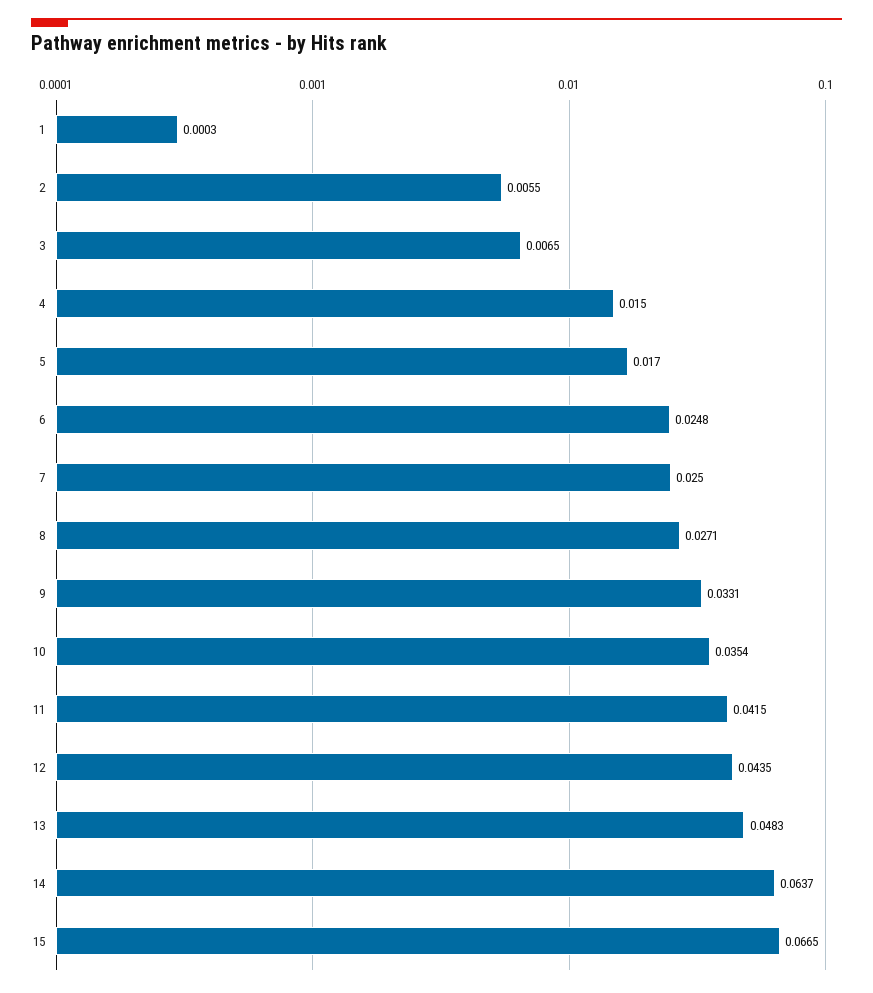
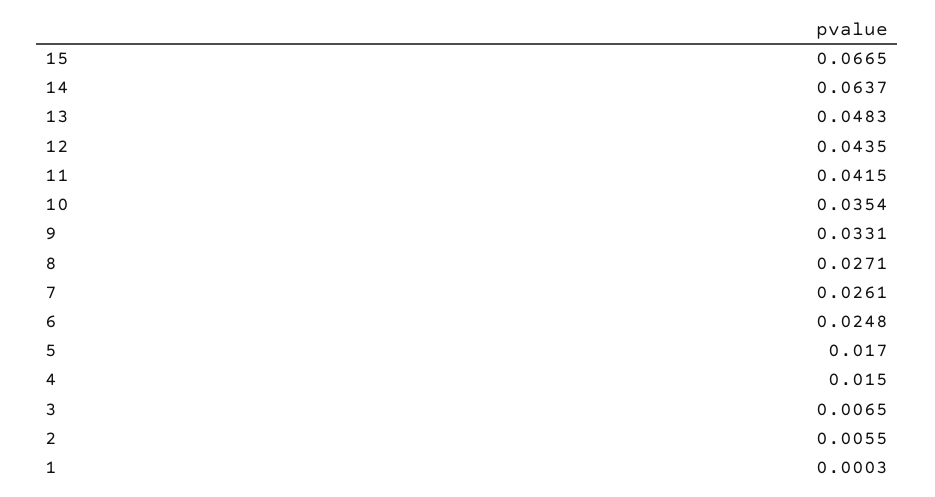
7: 0.025 -> 0.0261

